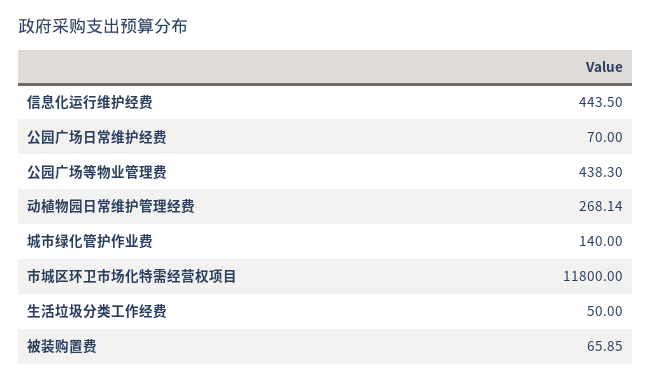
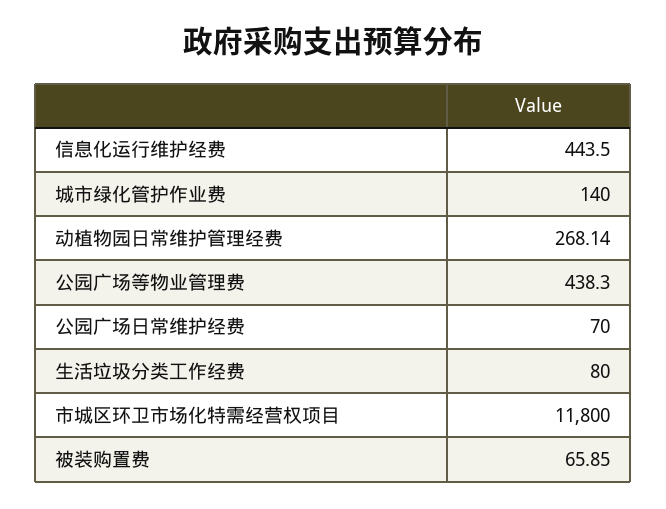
生活垃圾分类工作经费: 50 -> 80

